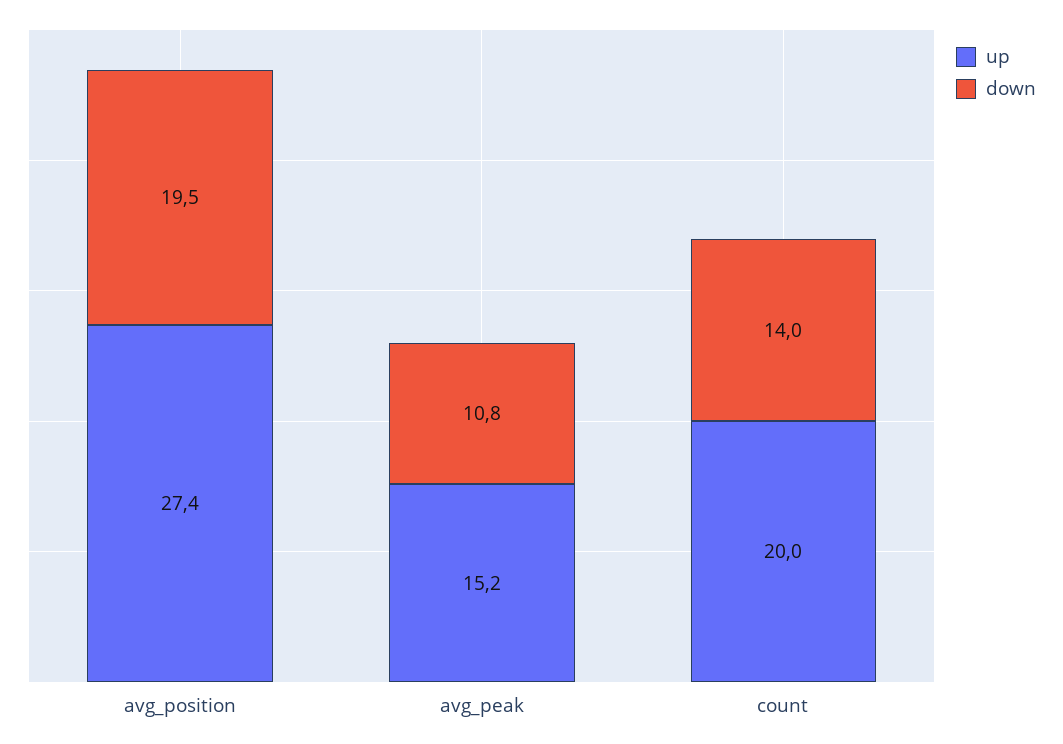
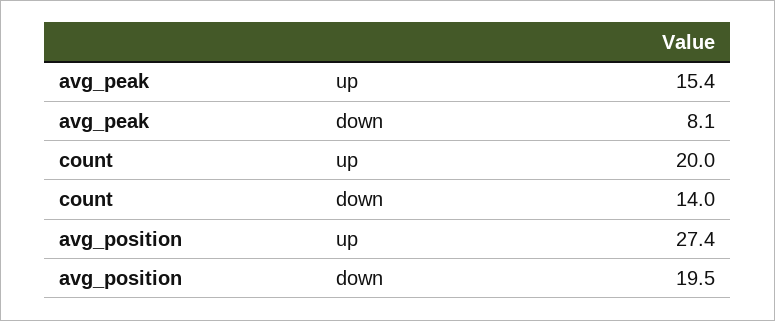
up, avg_peak: 15.2 -> 15.4
down, avg_peak: 10.8 -> 8.1

